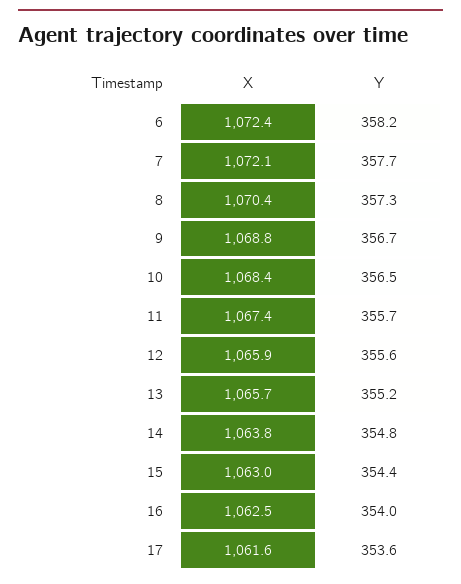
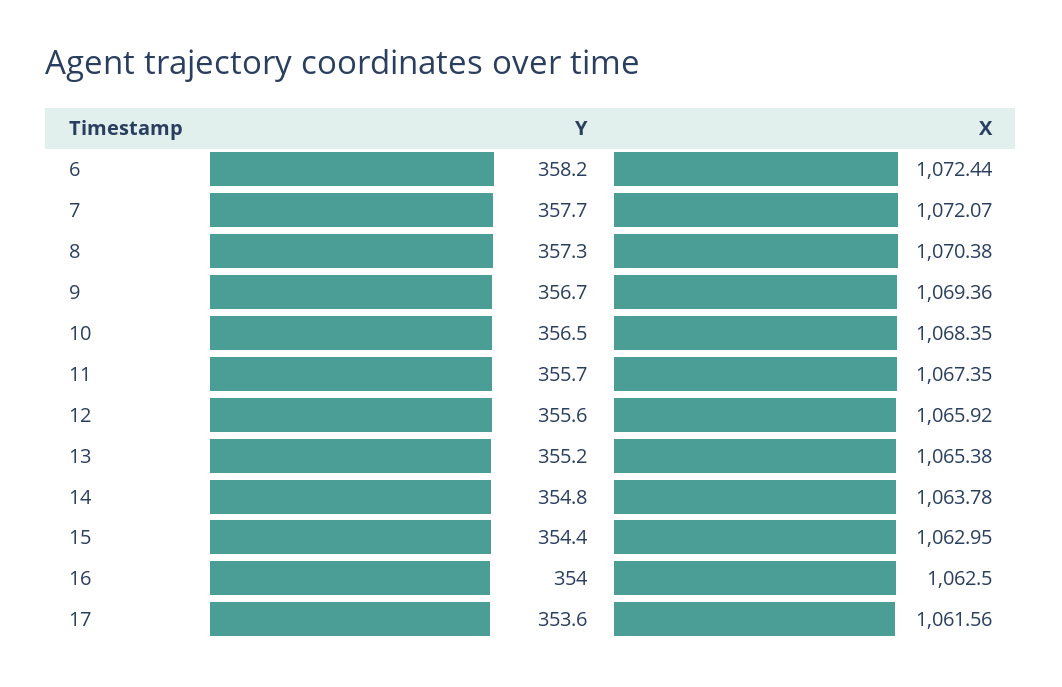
X, 9: 1068.8 -> 1069.36
X, 13: 1065.7 -> 1065.38

